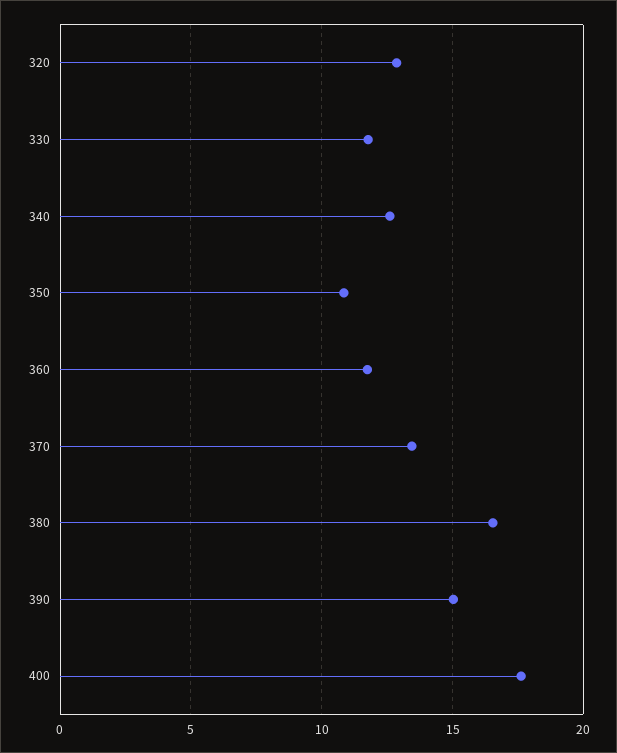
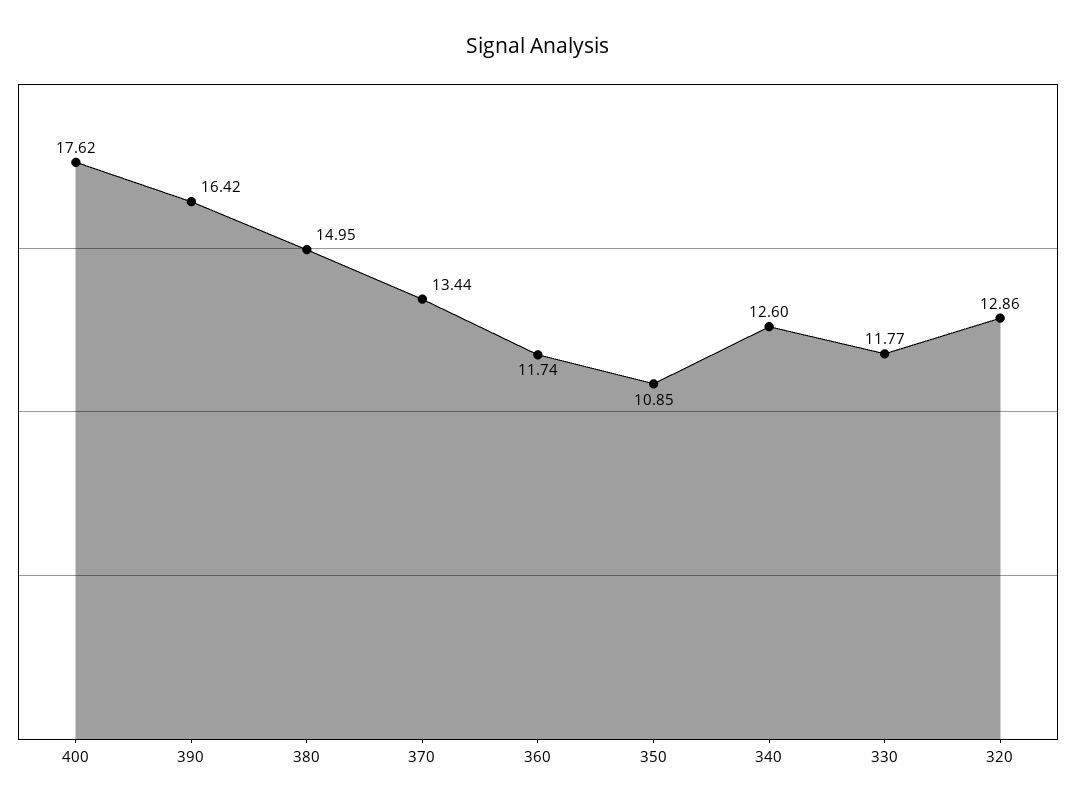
380: 16.5 -> 14.95
390: 15 -> 16.42

